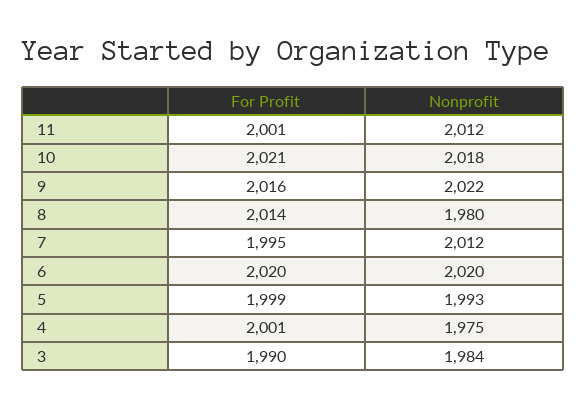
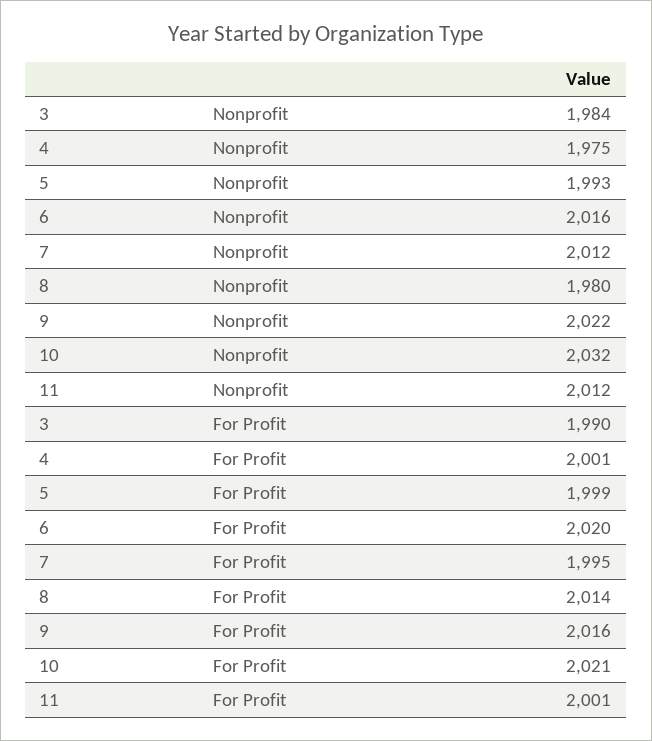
Nonprofit, 10: 2018 -> 2032
Nonprofit, 6: 2020 -> 2016

